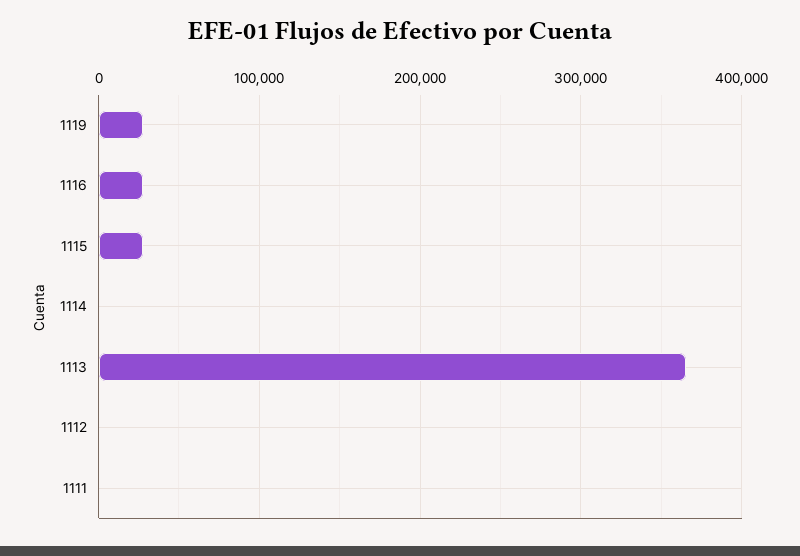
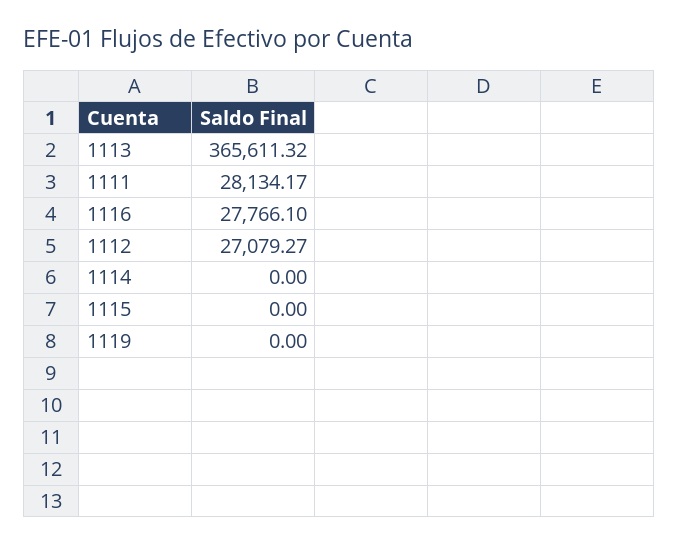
1119: 30000 -> 0
1115: 30000 -> 0
1112: 0 -> 27079.27
1111: 0 -> 28134.17

